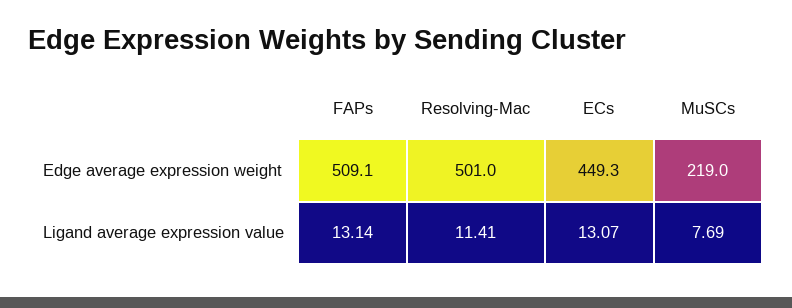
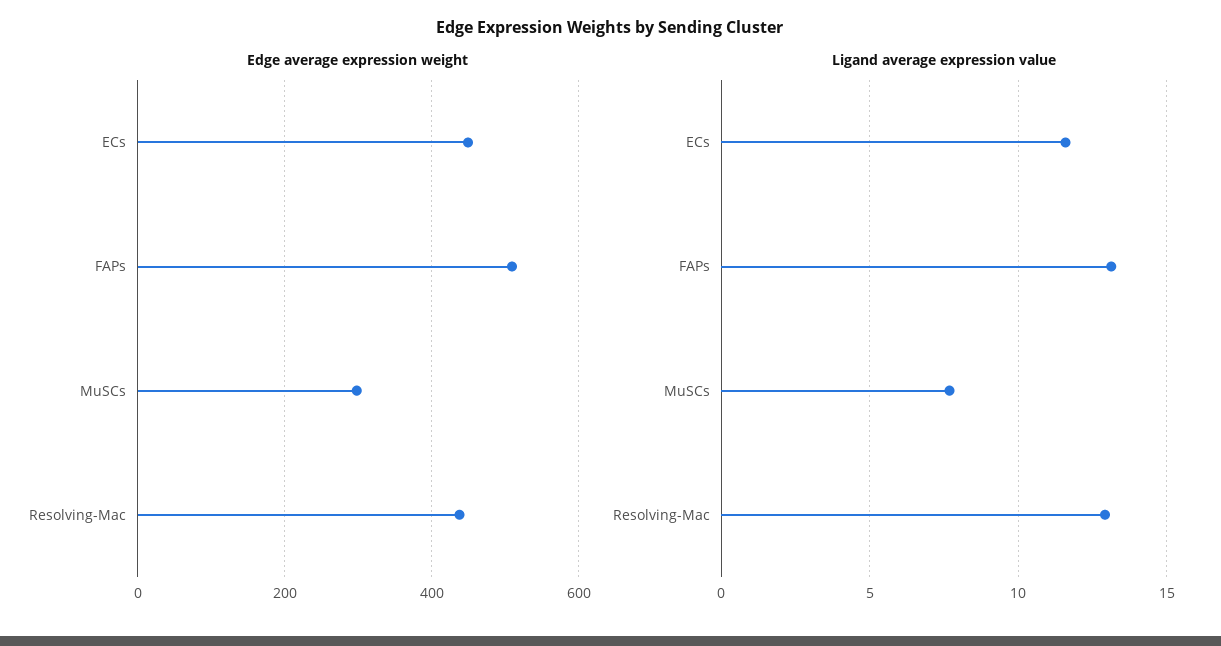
Edge average expression weight, Resolving-Mac: 501 -> 440
Edge average expression weight, MuSCs: 219 -> 300
Ligand average expression value, Resolving-Mac: 11.41 -> 13
Ligand average expression value, ECs: 13.07 -> 11.5

